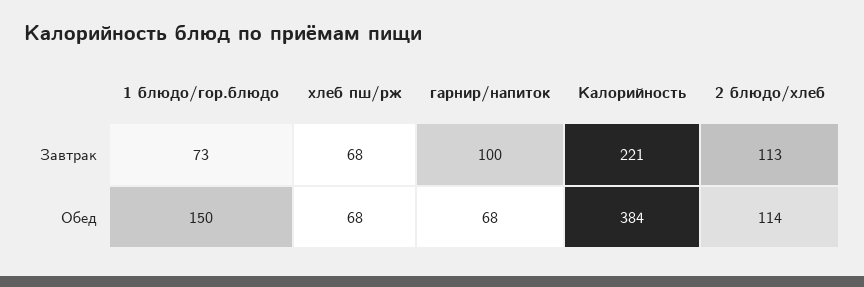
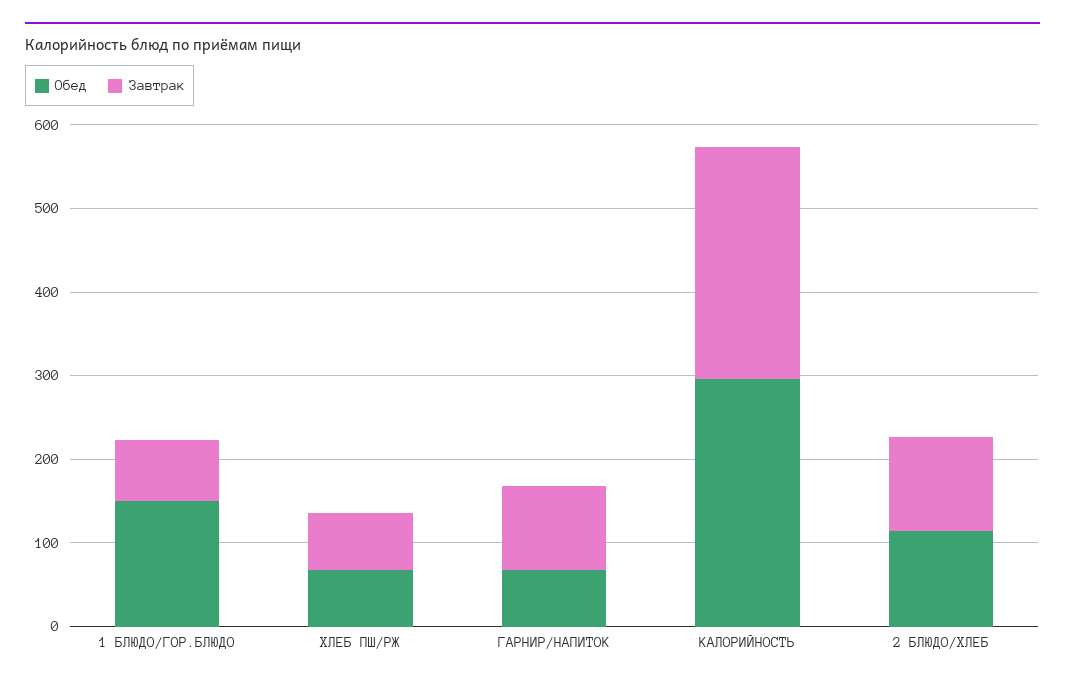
Завтрак, Калорийность: 221 -> 280
Обед, Калорийность: 384 -> 300

